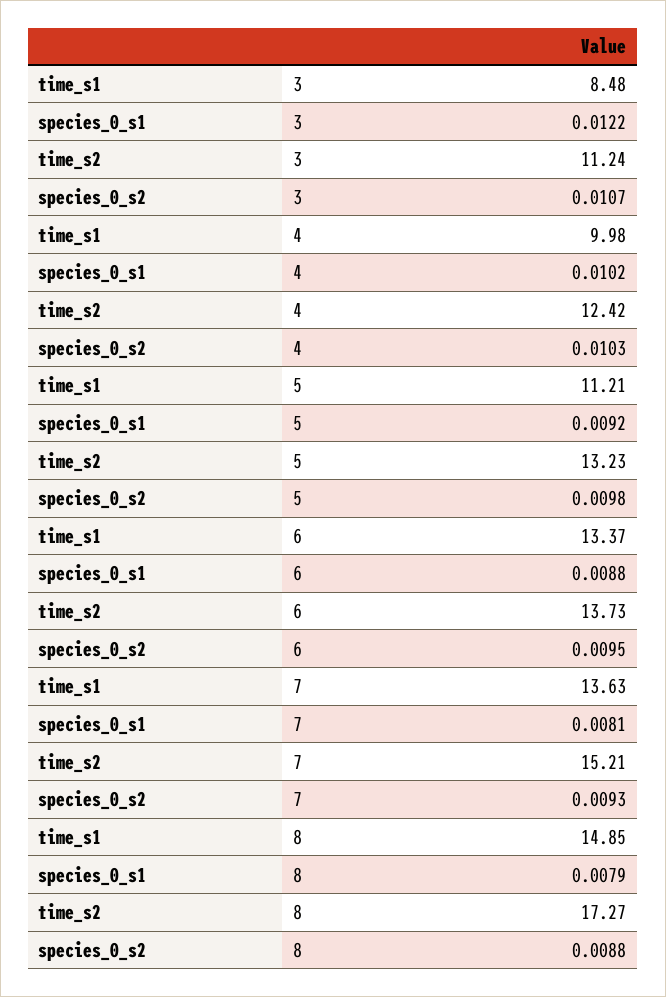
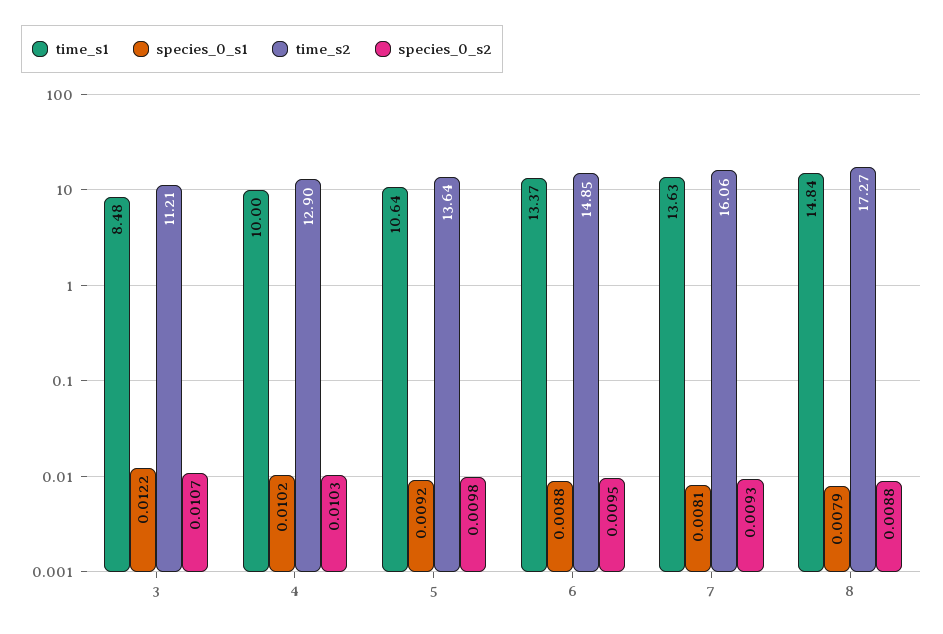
time_s2, 3: 11.24 -> 11.21
time_s1, 4: 9.98 -> 10
time_s2, 4: 12.42 -> 12.9
time_s1, 5: 11.21 -> 10.64
time_s2, 5: 13.23 -> 13.64
time_s2, 6: 13.73 -> 14.85
time_s2, 7: 15.21 -> 16.06
time_s1, 8: 14.85 -> 14.84

